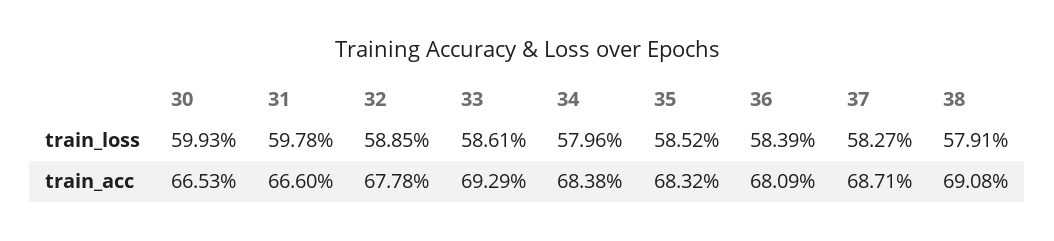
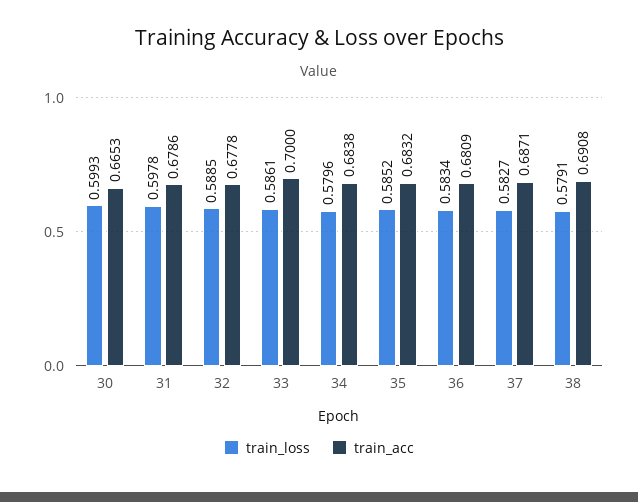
train_loss, 36: 0.5839 -> 0.5834
train_acc, 31: 0.666 -> 0.6786
train_acc, 33: 0.6929 -> 0.7

